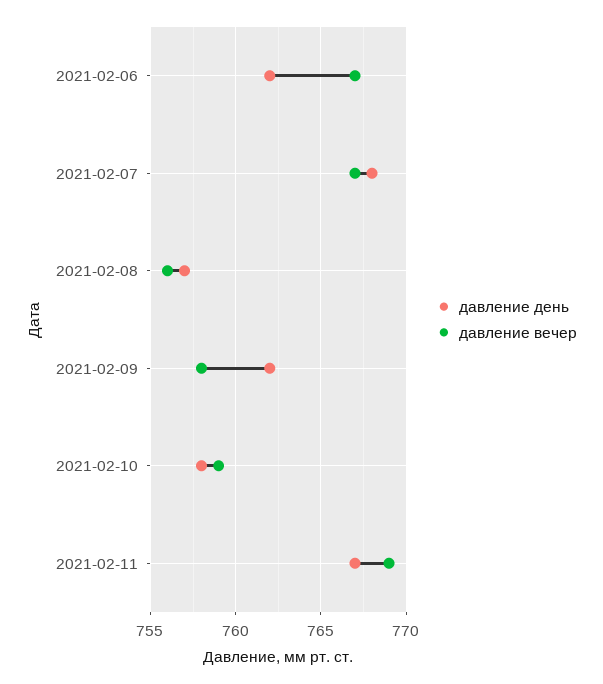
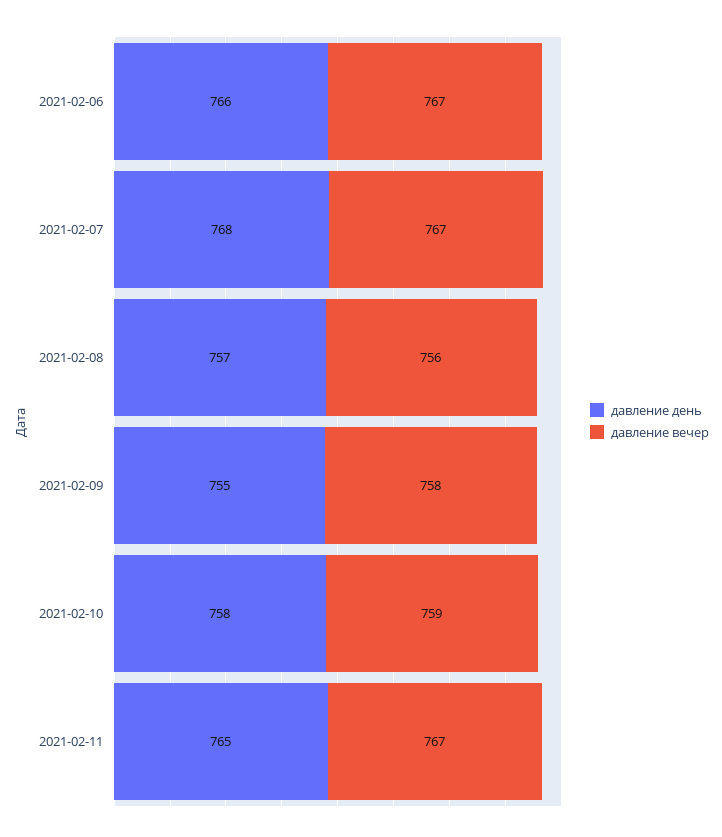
давление день, 2021-02-06: 762 -> 766
давление день, 2021-02-09: 762 -> 755
давление день, 2021-02-11: 767 -> 765
давление вечер, 2021-02-11: 769 -> 767

